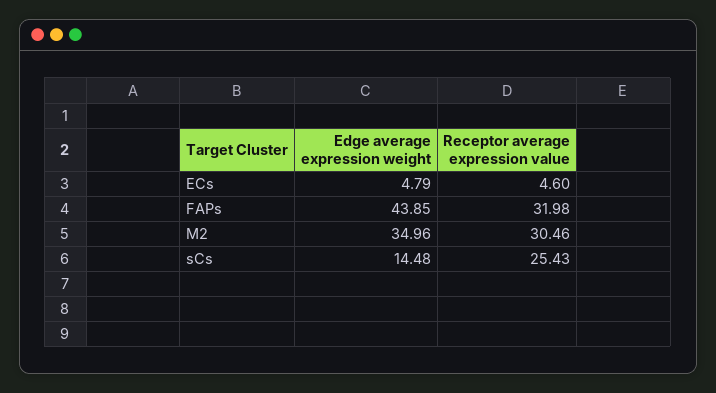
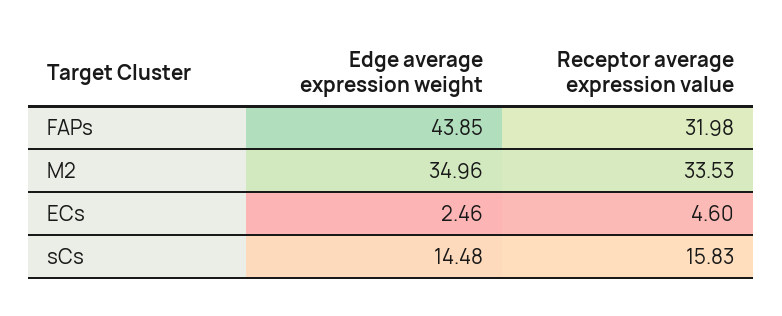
Edge average expression weight, ECs: 4.79 -> 2.46
Receptor average expression value, M2: 30.46 -> 33.53
Receptor average expression value, sCs: 25.43 -> 15.83

